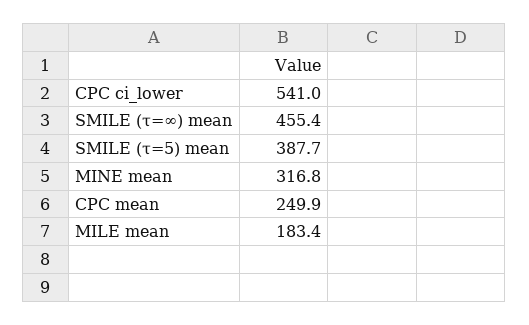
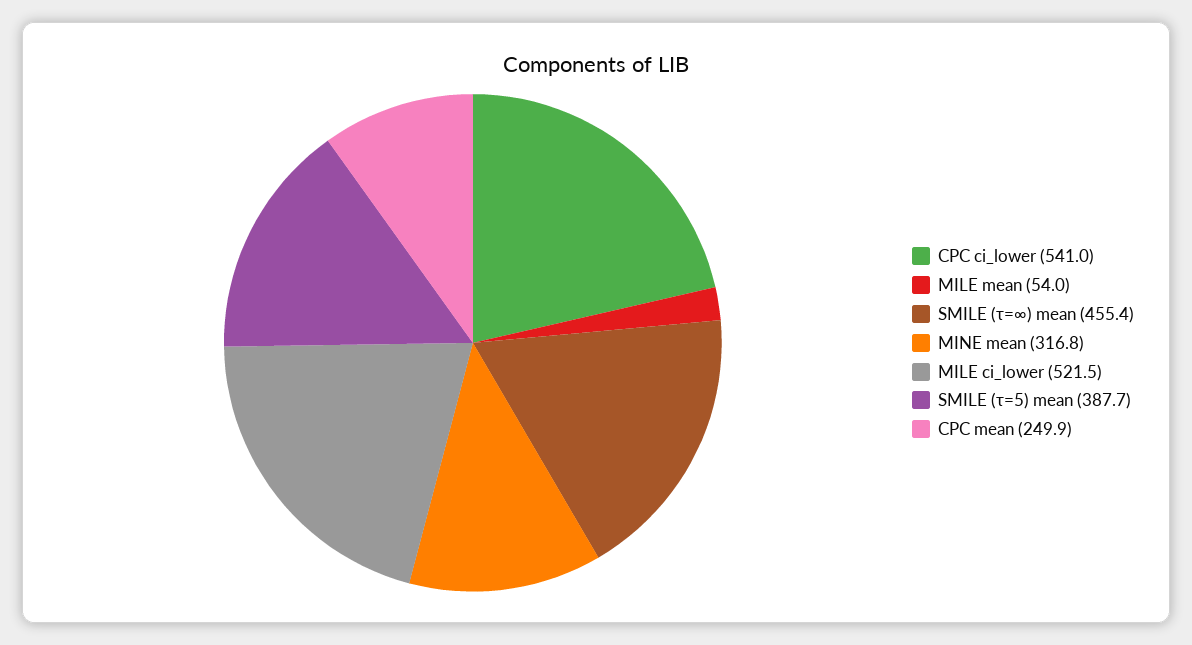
MILE mean: 183.4 -> 54
MILE ci_lower: none -> 521.5

